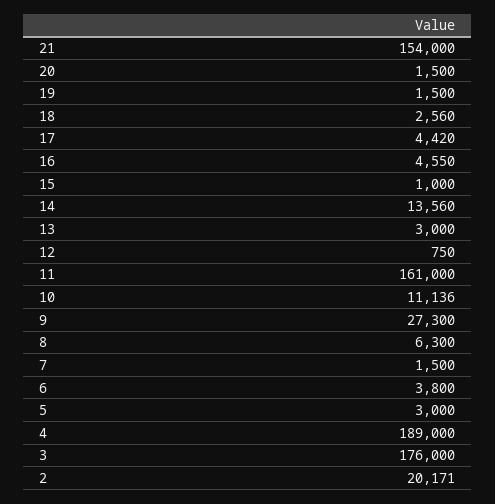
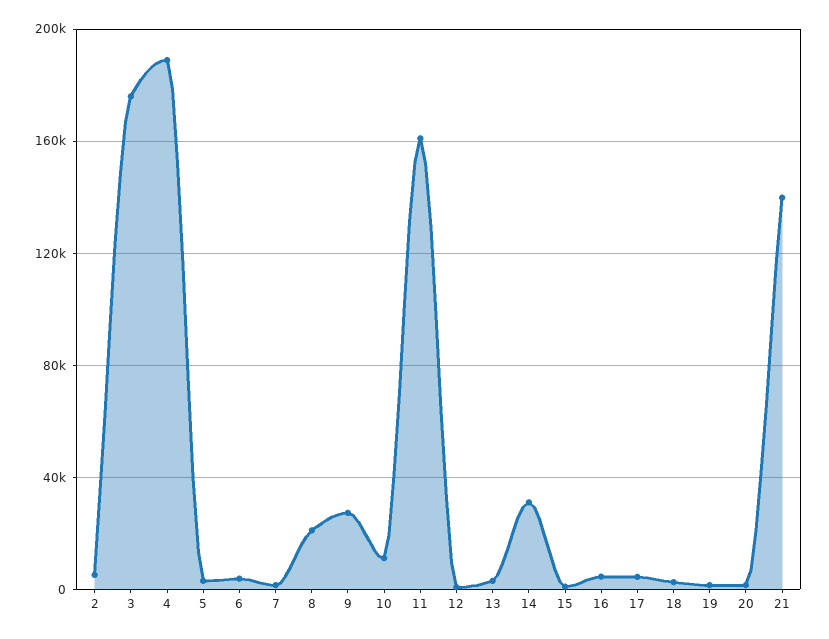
21: 154000 -> 140000
14: 13560 -> 30000
8: 6300 -> 20000
2: 20171 -> 5000

